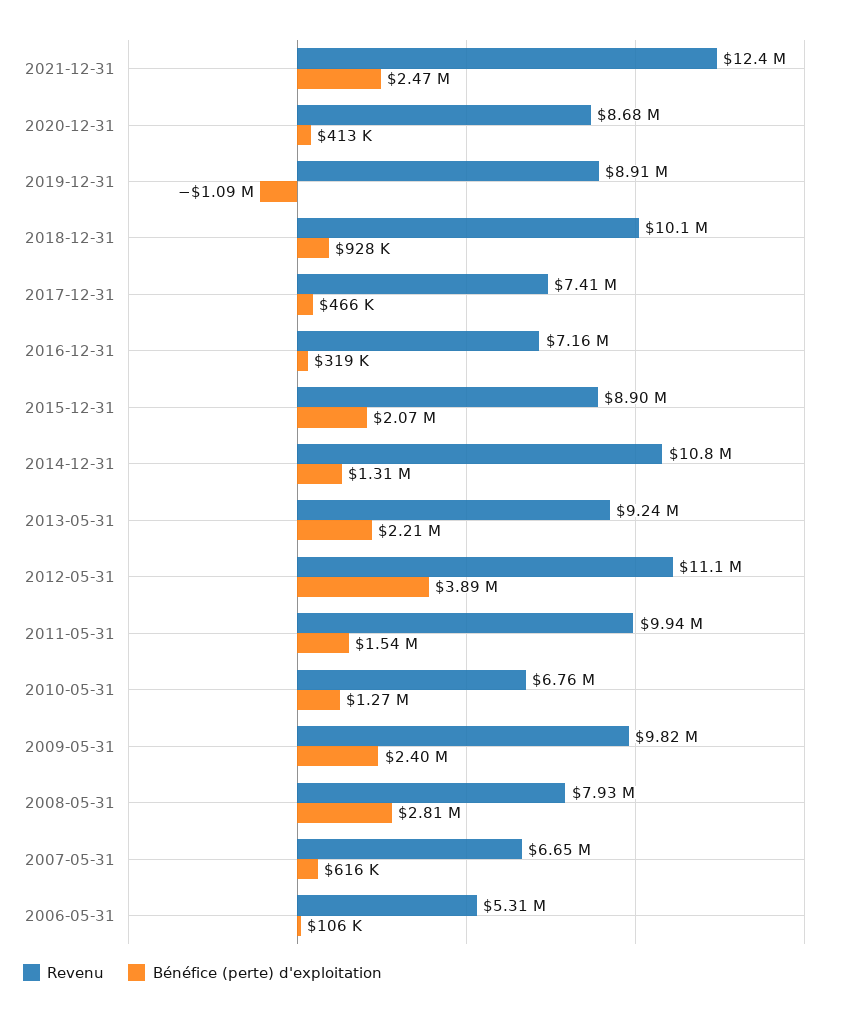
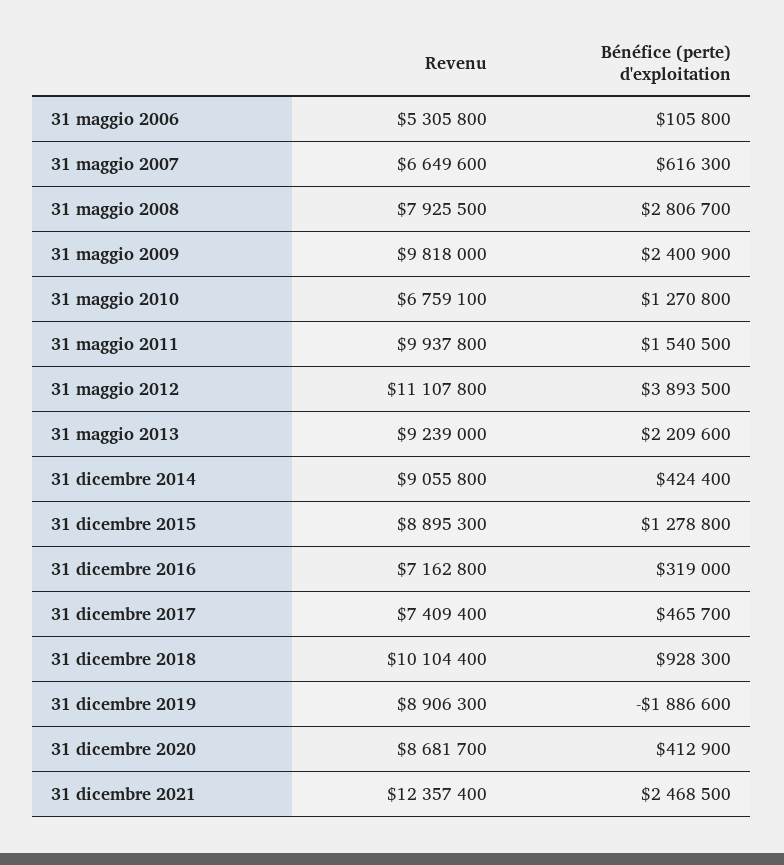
Bénéfice (perte) d'exploitation, 2019-12-31: -1090000 -> -1886600
Bénéfice (perte) d'exploitation, 2015-12-31: 2070000 -> 1278800
Revenu, 2014-12-31: 10800000 -> 9055800
Bénéfice (perte) d'exploitation, 2014-12-31: 1310000 -> 424400

